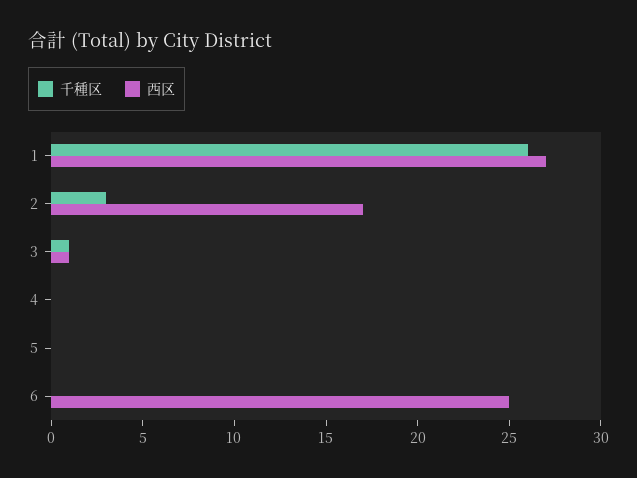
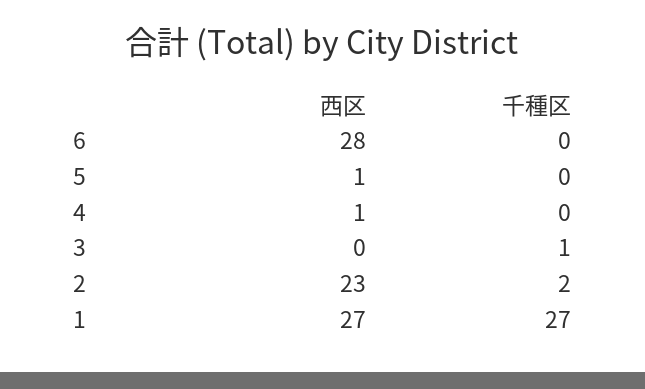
千種区, 1: 26 -> 27
千種区, 2: 3 -> 2
西区, 2: 17 -> 23
西区, 3: 1 -> 0
西区, 4: 0 -> 1
西区, 5: 0 -> 1
西区, 6: 25 -> 28

